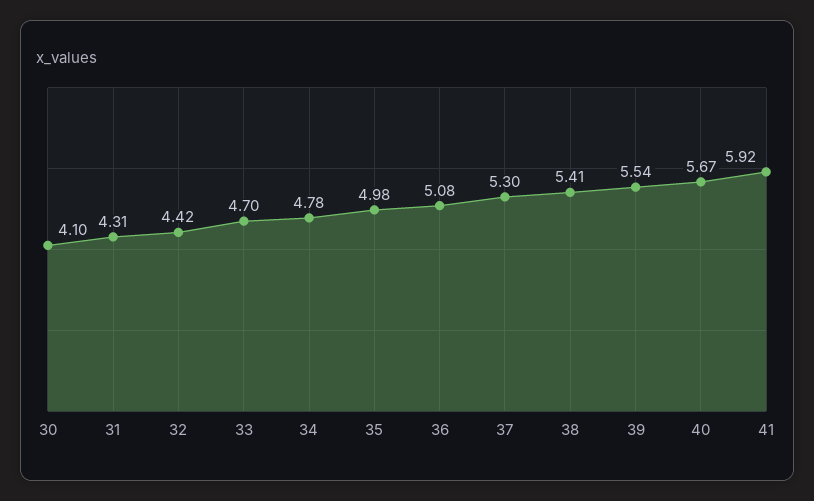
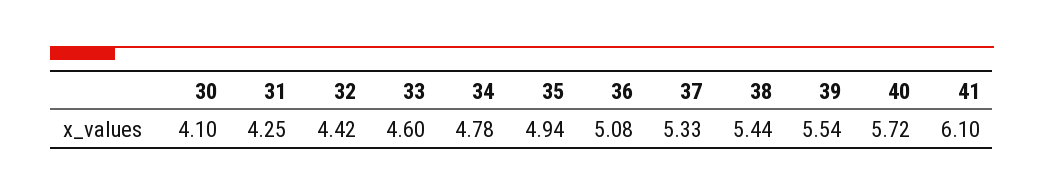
31: 4.31 -> 4.25
33: 4.7 -> 4.6
35: 4.98 -> 4.94
37: 5.3 -> 5.33
38: 5.41 -> 5.44
40: 5.67 -> 5.72
41: 5.92 -> 6.1

